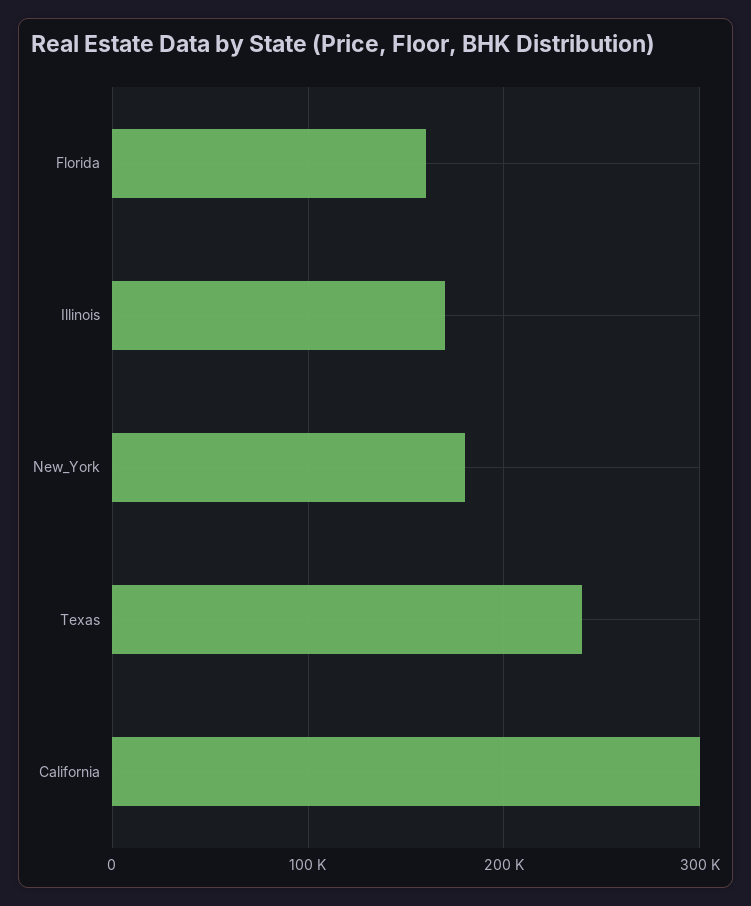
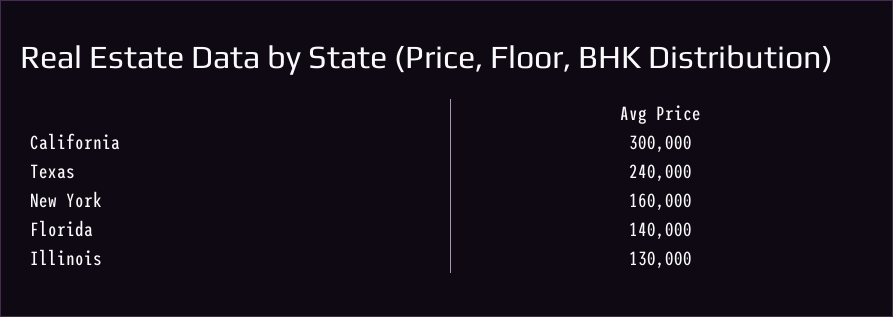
Florida: 160000 -> 140000
Illinois: 170000 -> 130000
New_York: 180000 -> 160000

